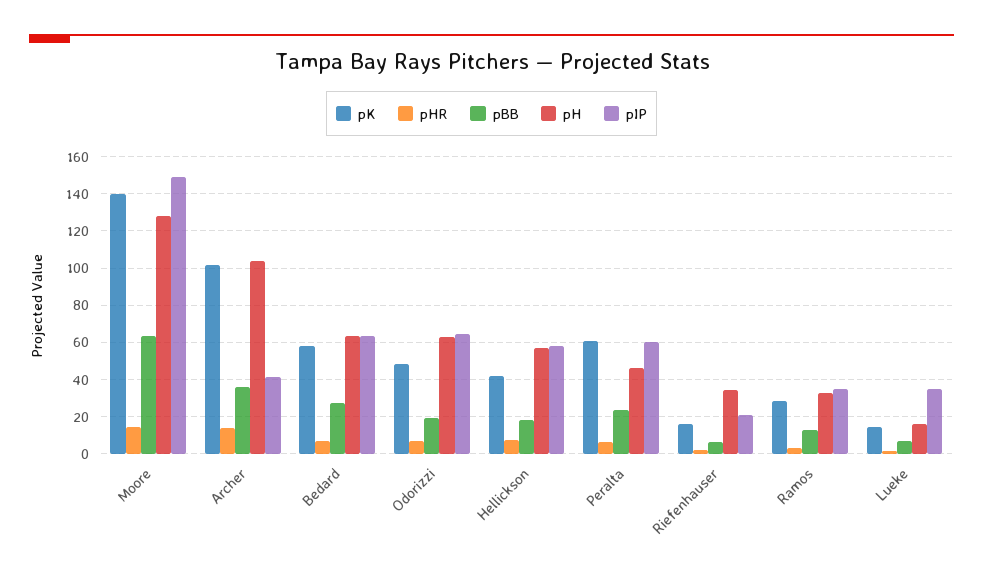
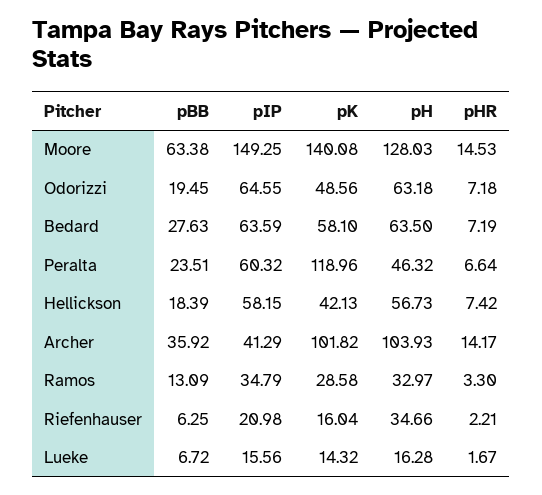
pK, Peralta: 60 -> 118.96
pIP, Lueke: 35 -> 15.56

